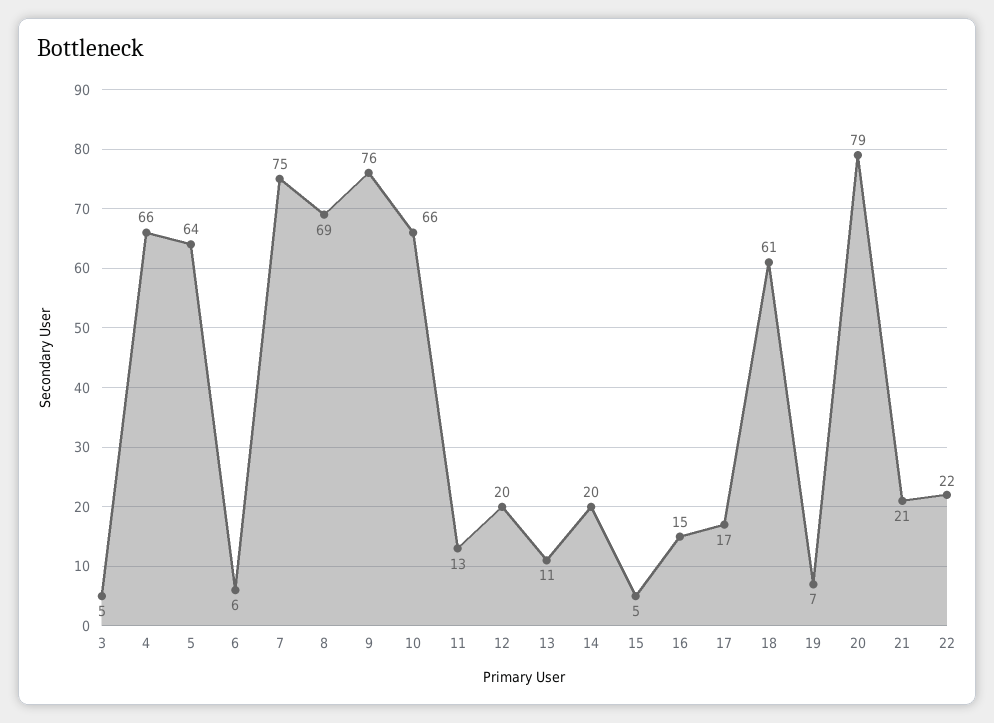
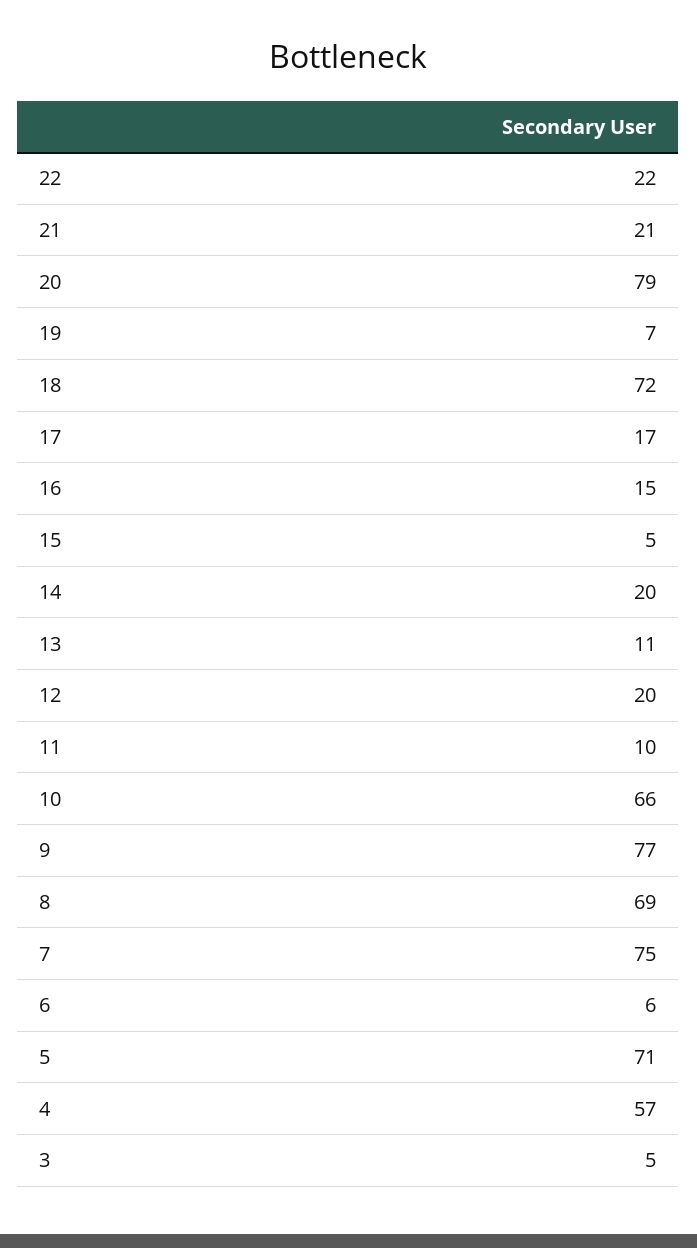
4: 66 -> 57
5: 64 -> 71
9: 76 -> 77
11: 13 -> 10
18: 61 -> 72

